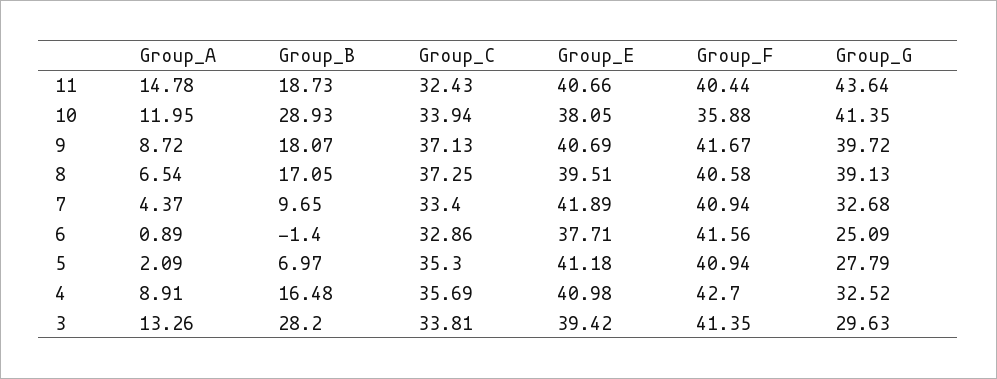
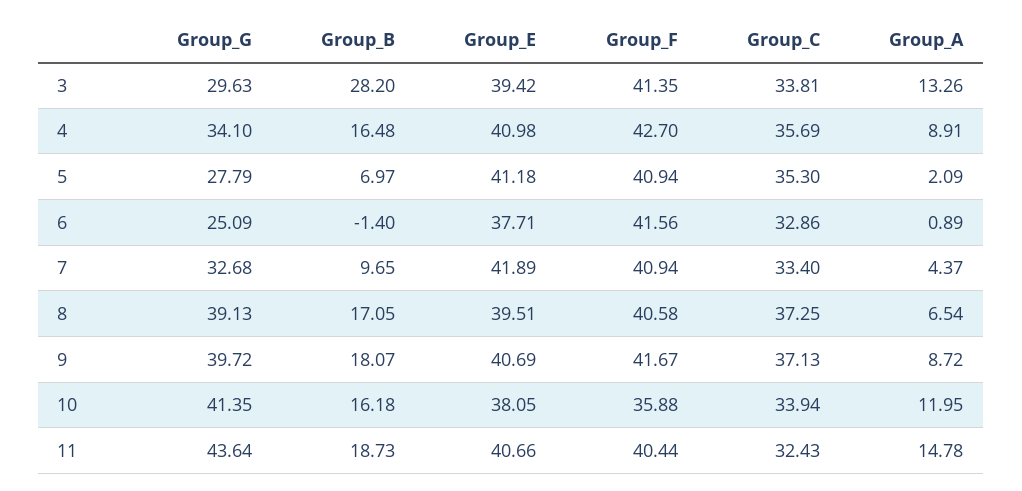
Group_B, 10: 28.93 -> 16.18
Group_G, 4: 32.52 -> 34.1

